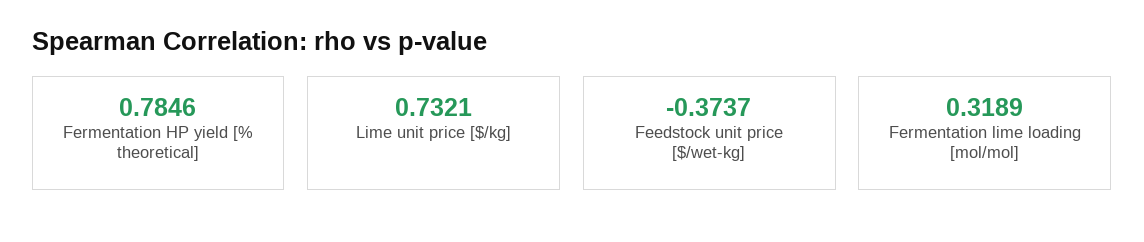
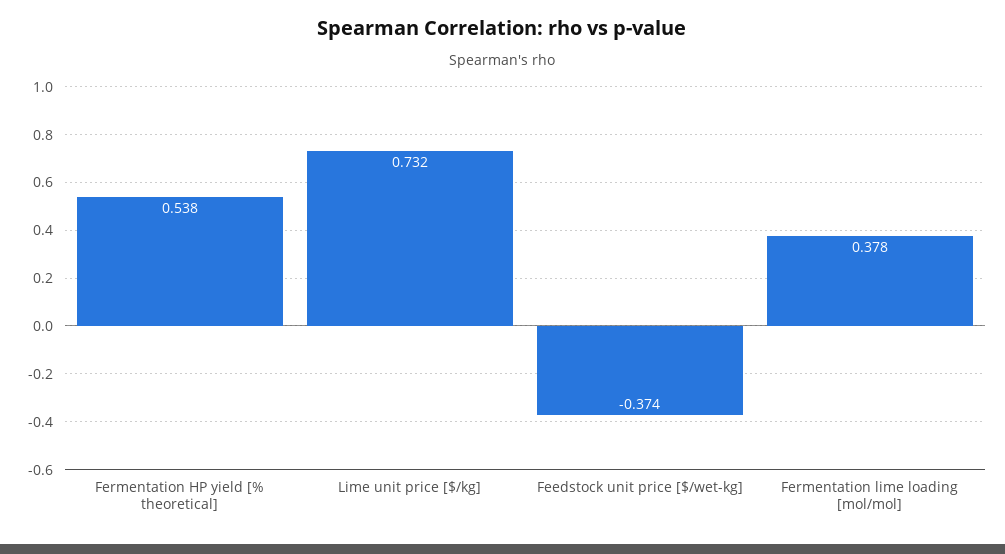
Fermentation HP yield [% theoretical]: 0.7846 -> 0.538
Fermentation lime loading [mol/mol]: 0.3189 -> 0.378

